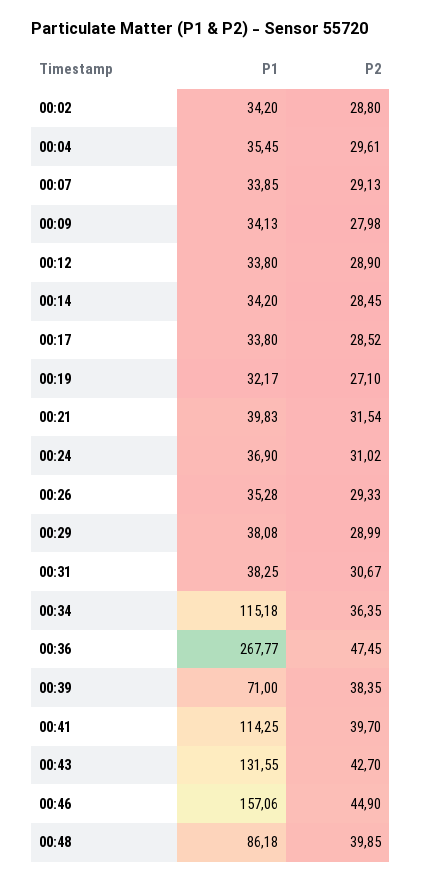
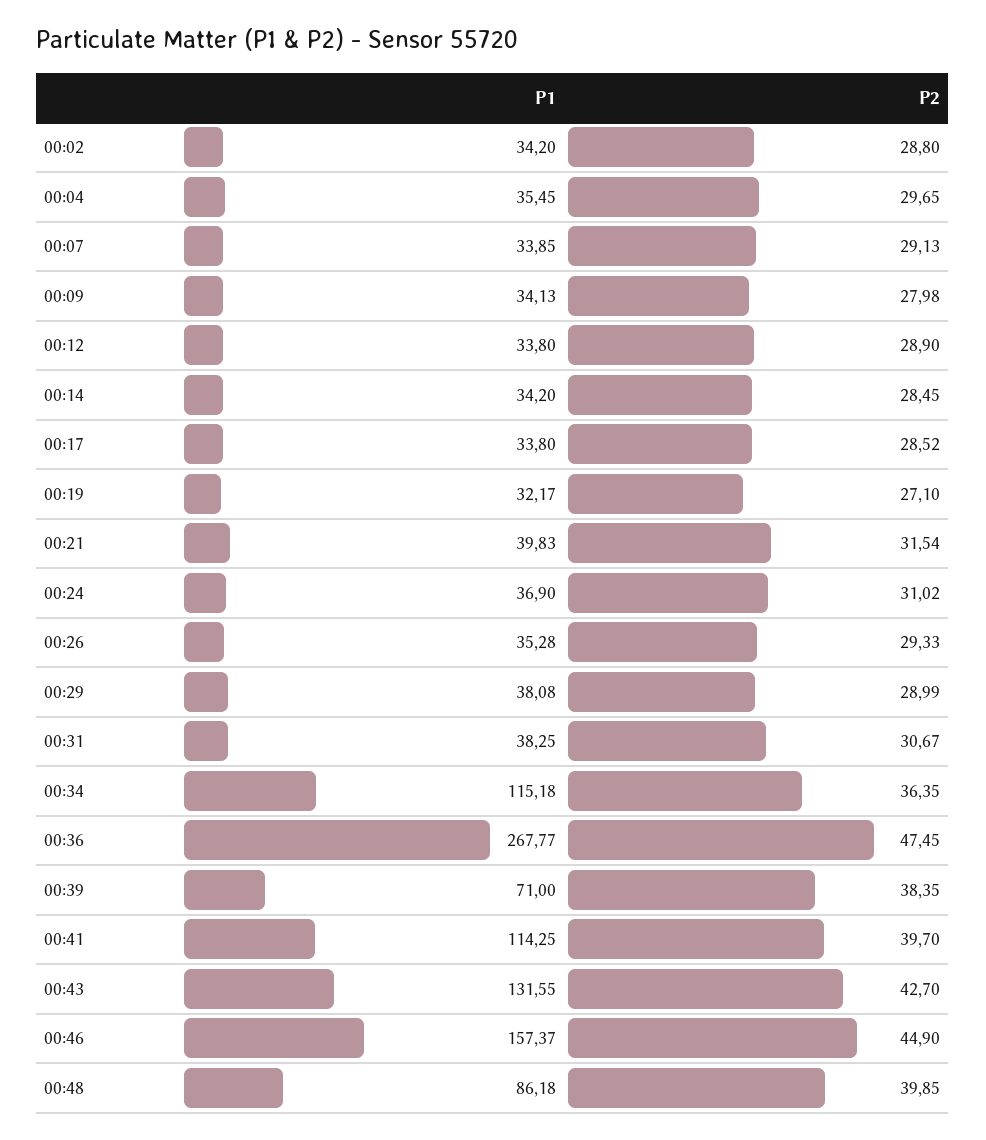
P2, 00:04: 29.61 -> 29.65
P1, 00:46: 157.06 -> 157.37

